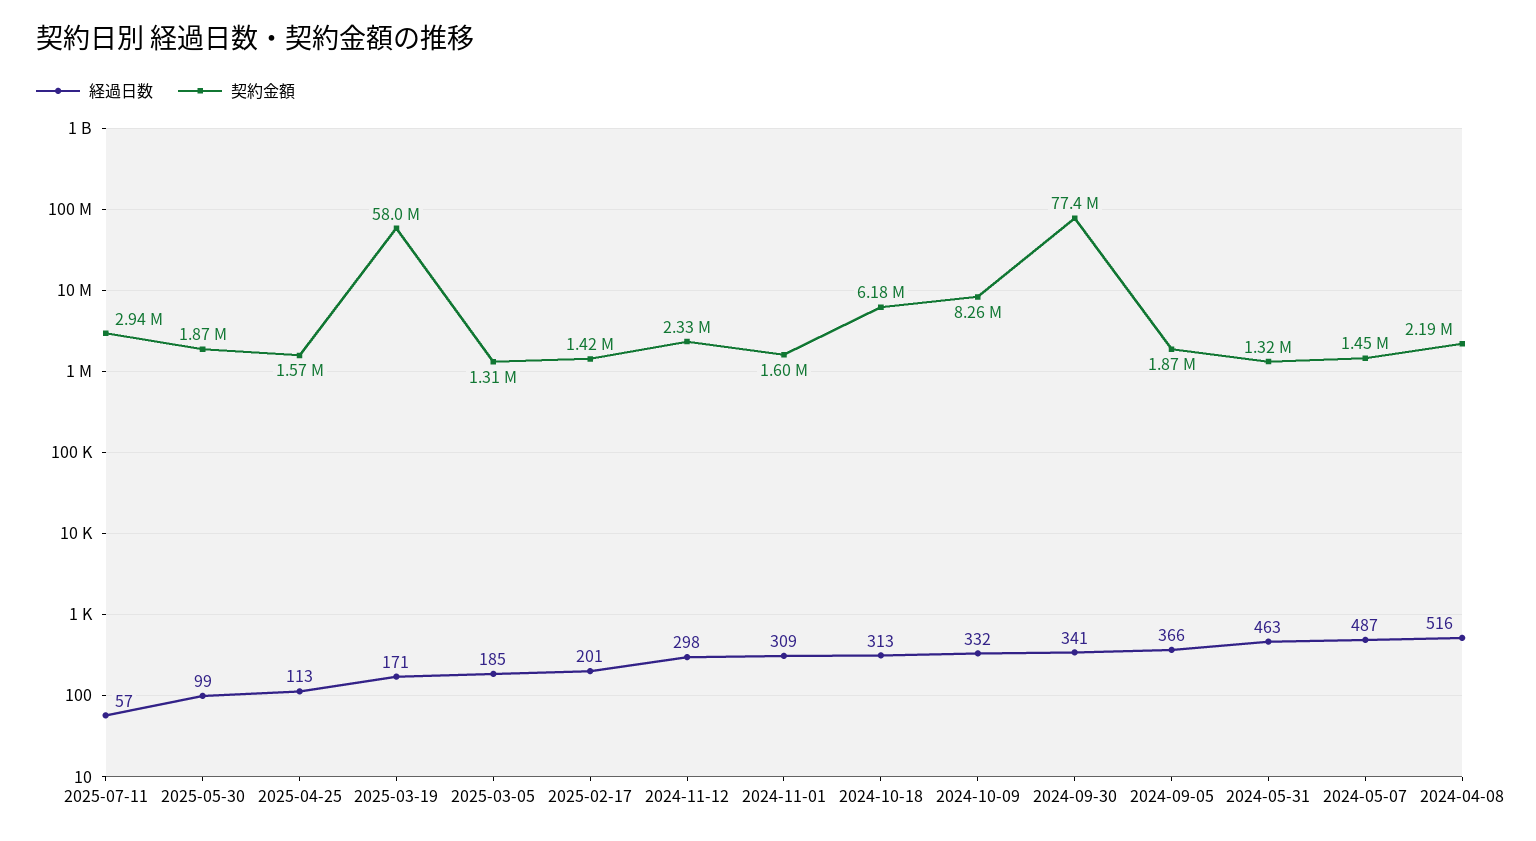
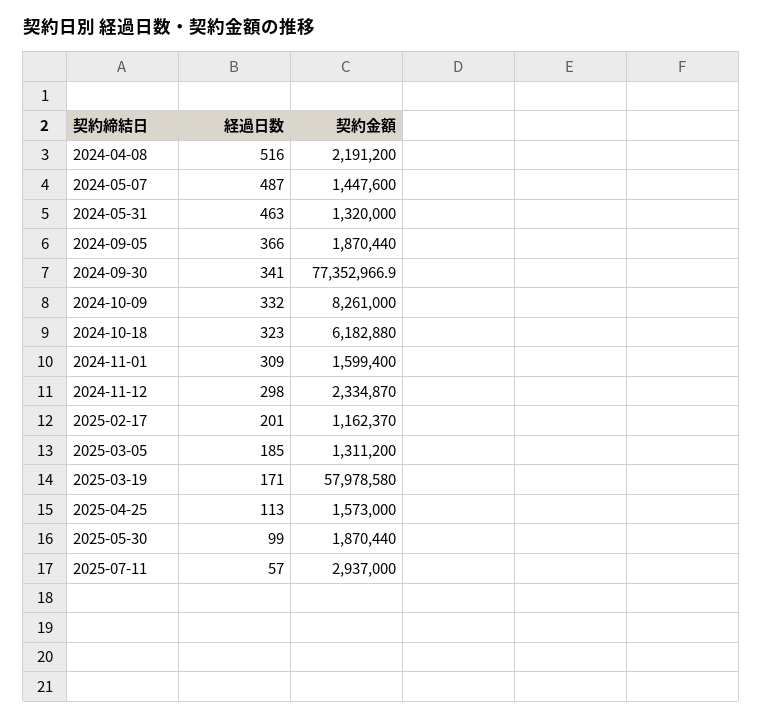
契約金額, 2025-02-17: 1420000 -> 1162370
経過日数, 2024-10-18: 313 -> 323

